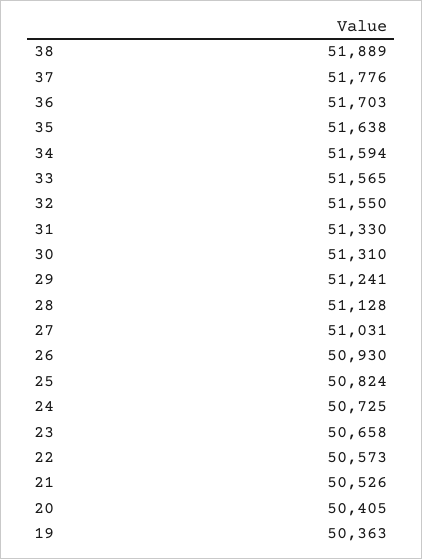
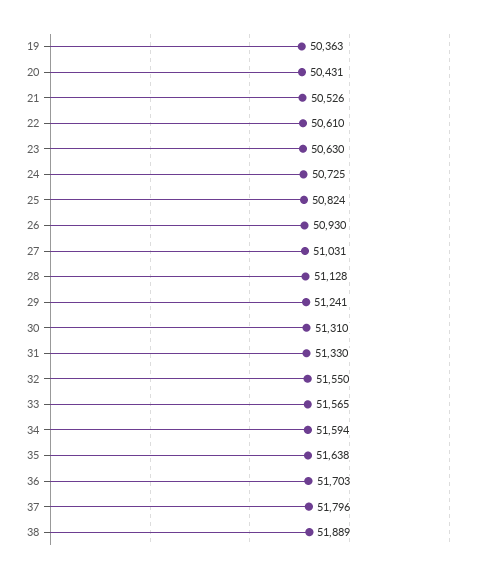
37: 51776 -> 51796
23: 50658 -> 50630
22: 50573 -> 50610
20: 50405 -> 50431

